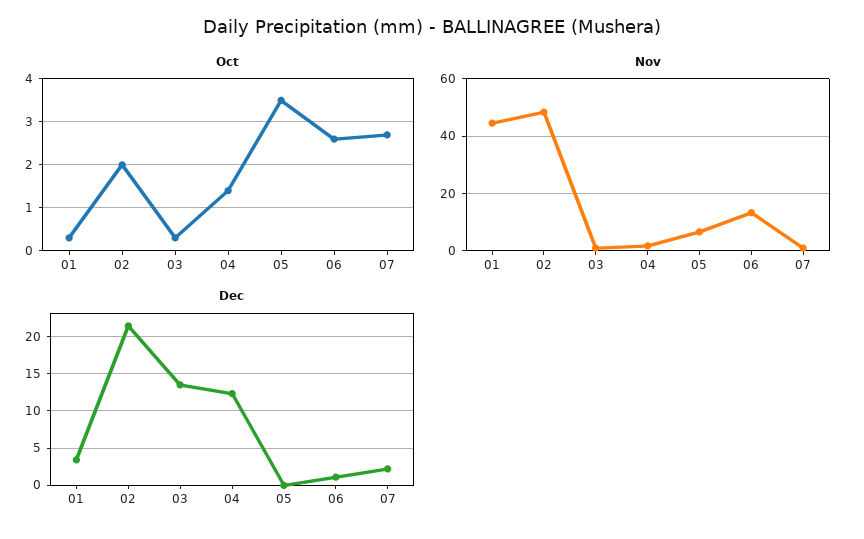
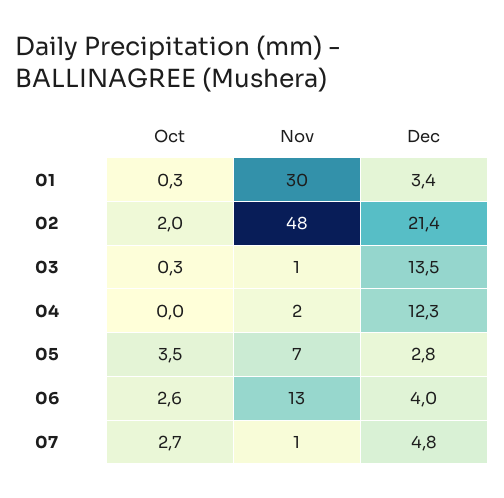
Oct, 04: 1.5 -> 0
Nov, 01: 45 -> 30
Dec, 05: 0 -> 2.8
Dec, 06: 1 -> 4
Dec, 07: 2 -> 4.8

